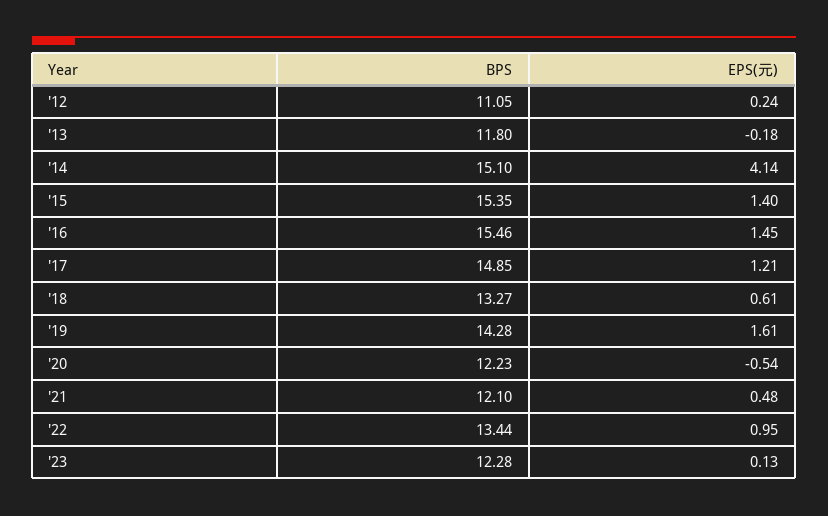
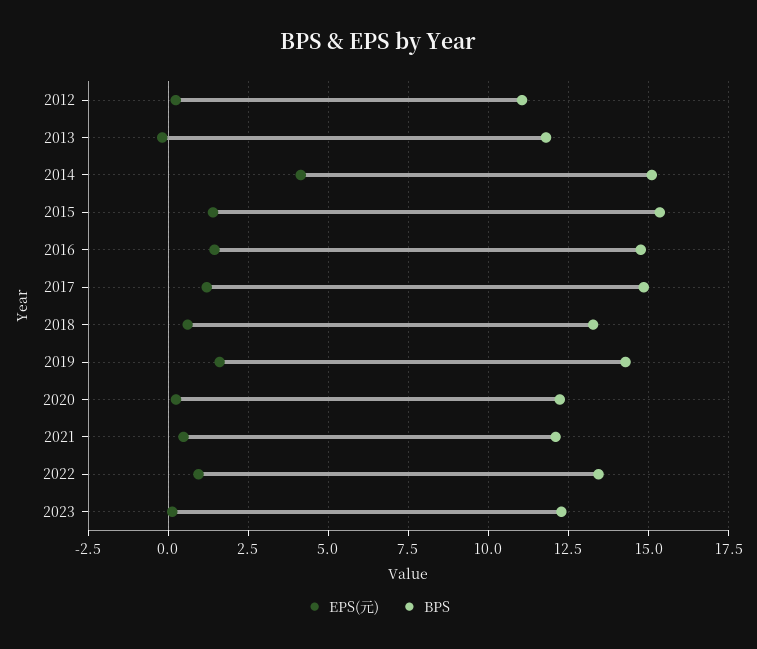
BPS, '16: 15.46 -> 14.75
EPS(元), '20: -0.54 -> 0.25

